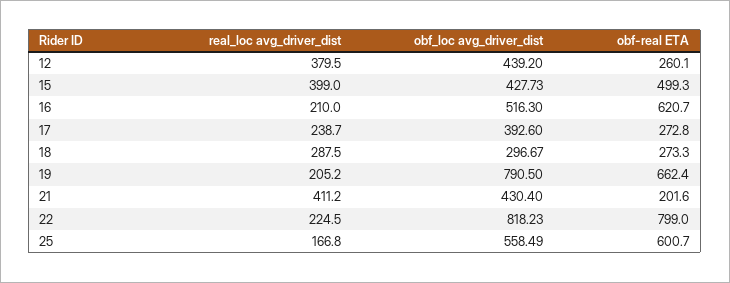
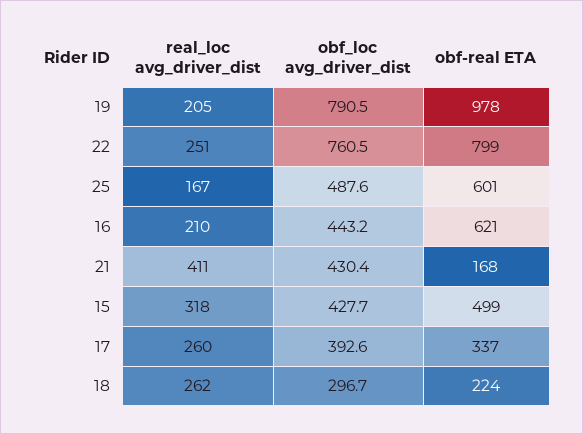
real_loc avg_driver_dist, 12: 379.5 -> none
obf_loc avg_driver_dist, 12: 439.2 -> none
obf-real ETA, 12: 260.1 -> none
real_loc avg_driver_dist, 15: 399 -> 318
obf_loc avg_driver_dist, 16: 516.3 -> 443.2
real_loc avg_driver_dist, 17: 238.7 -> 260
obf-real ETA, 17: 272.8 -> 337
real_loc avg_driver_dist, 18: 287.5 -> 262
obf-real ETA, 18: 273.3 -> 224
obf-real ETA, 19: 662.4 -> 978
obf-real ETA, 21: 201.6 -> 168
real_loc avg_driver_dist, 22: 224.5 -> 251
obf_loc avg_driver_dist, 22: 818.23 -> 760.5
obf_loc avg_driver_dist, 25: 558.49 -> 487.6

